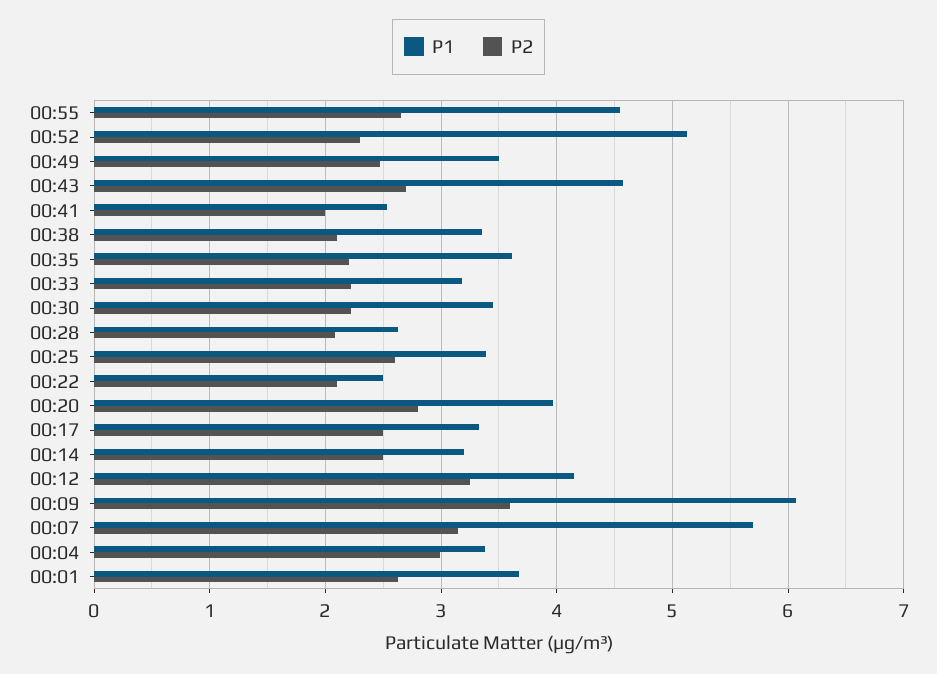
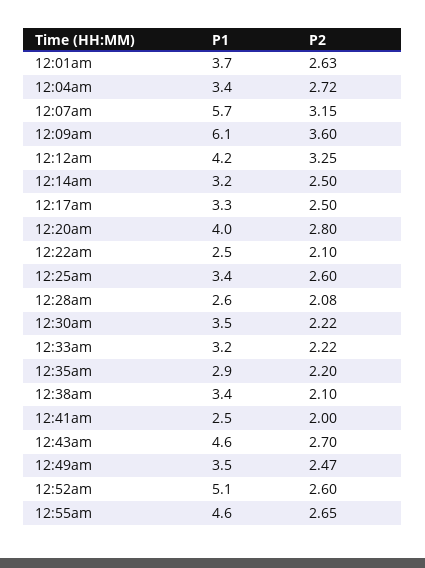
P2, 00:52: 2.3 -> 2.6
P1, 00:35: 3.6 -> 2.9
P2, 00:04: 3 -> 2.72

